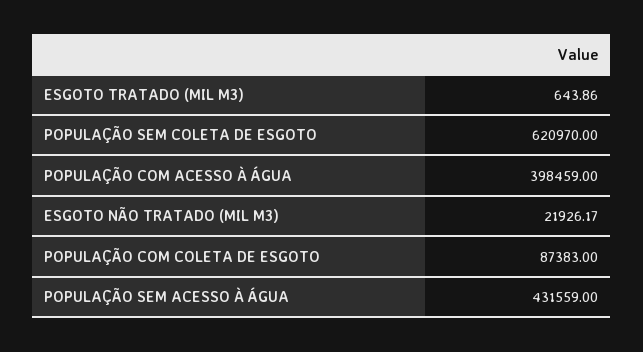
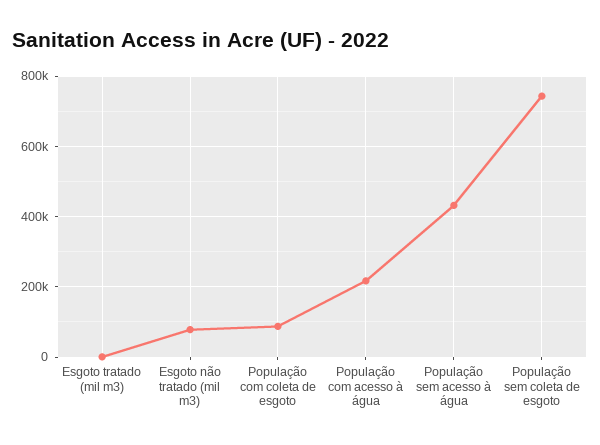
POPULAÇÃO SEM COLETA DE ESGOTO: 620970 -> 740000
POPULAÇÃO COM ACESSO À ÁGUA: 398459 -> 220000
ESGOTO NÃO TRATADO (MIL M3): 21926.17 -> 80000

